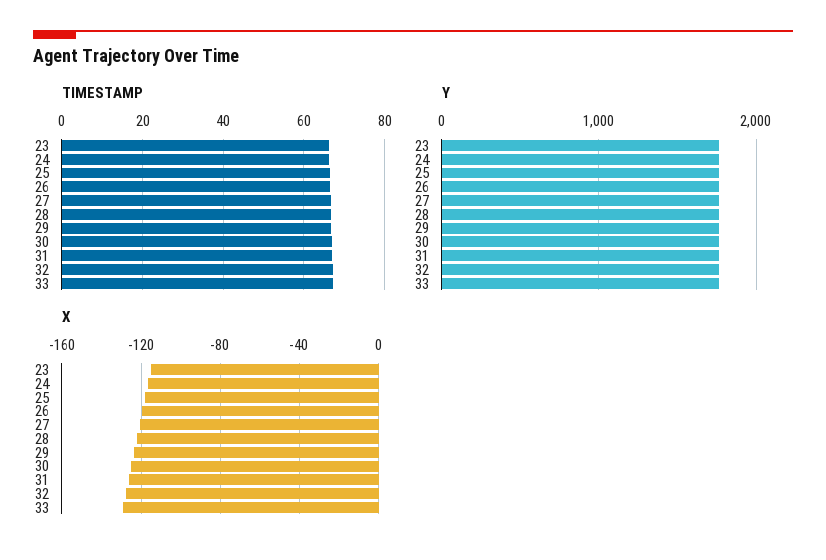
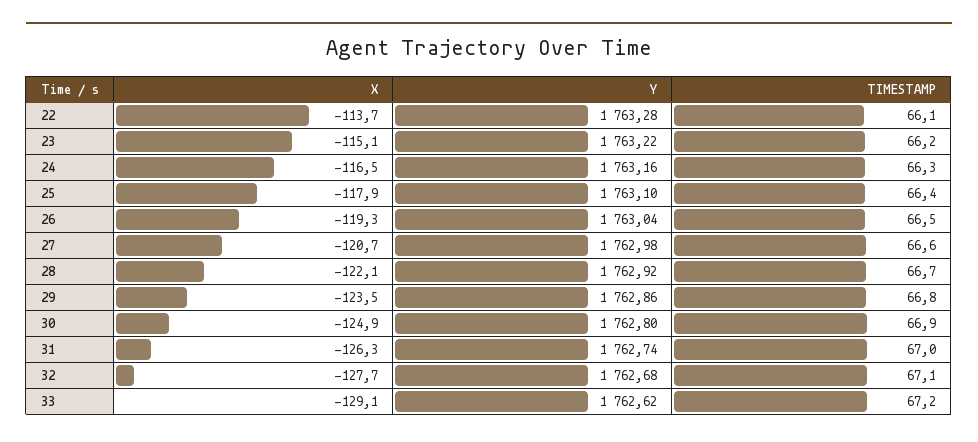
X, 22: none -> -113.7
Y, 22: none -> 1763.28
TIMESTAMP, 22: none -> 66.1

